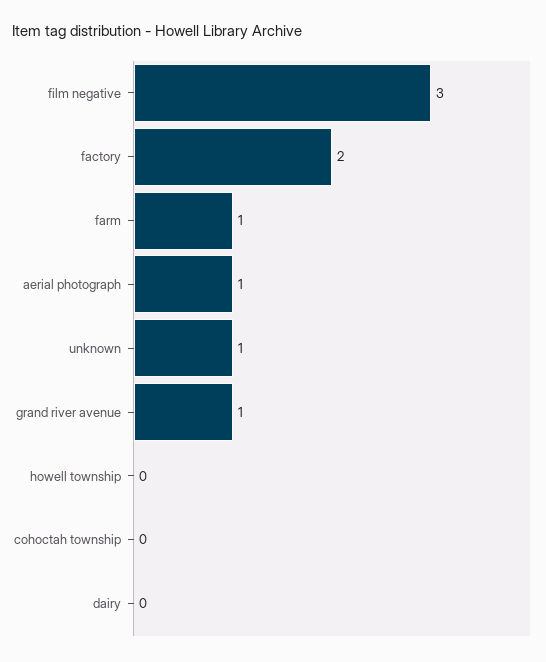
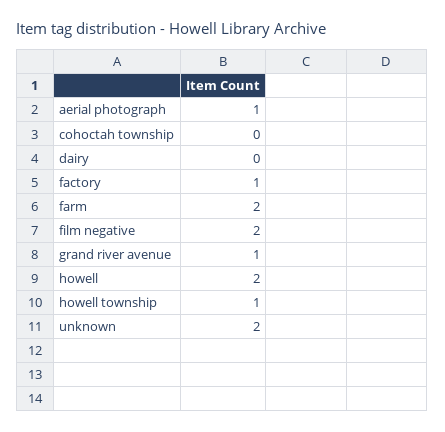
film negative: 3 -> 2
factory: 2 -> 1
farm: 1 -> 2
unknown: 1 -> 2
howell township: 0 -> 1
howell: none -> 2

